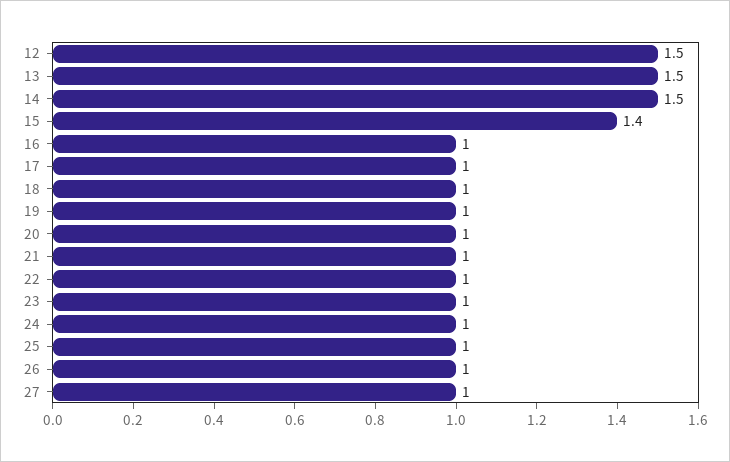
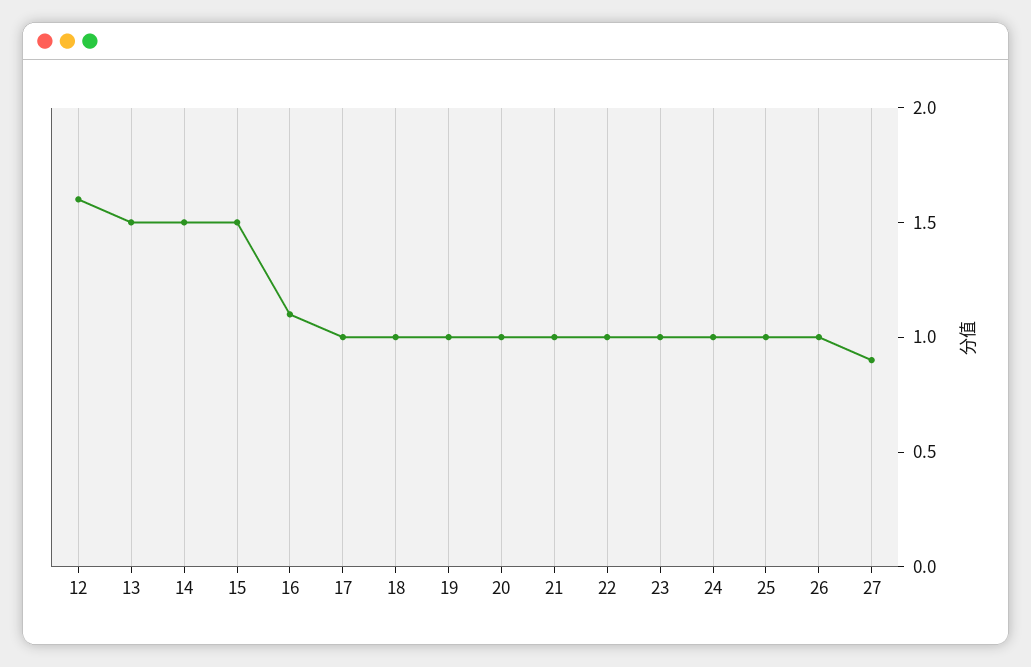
12: 1.5 -> 1.6
15: 1.4 -> 1.5
16: 1 -> 1.1
27: 1 -> 0.9

